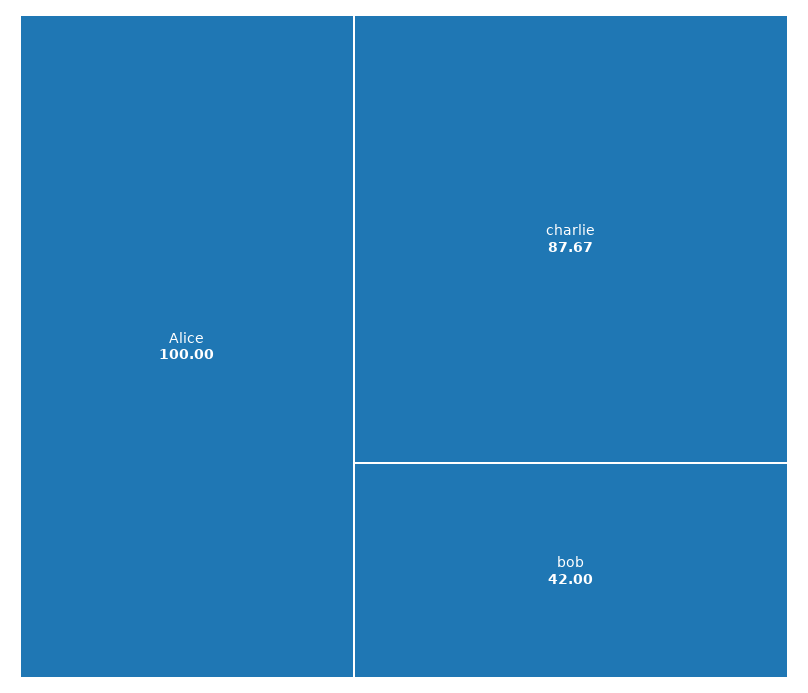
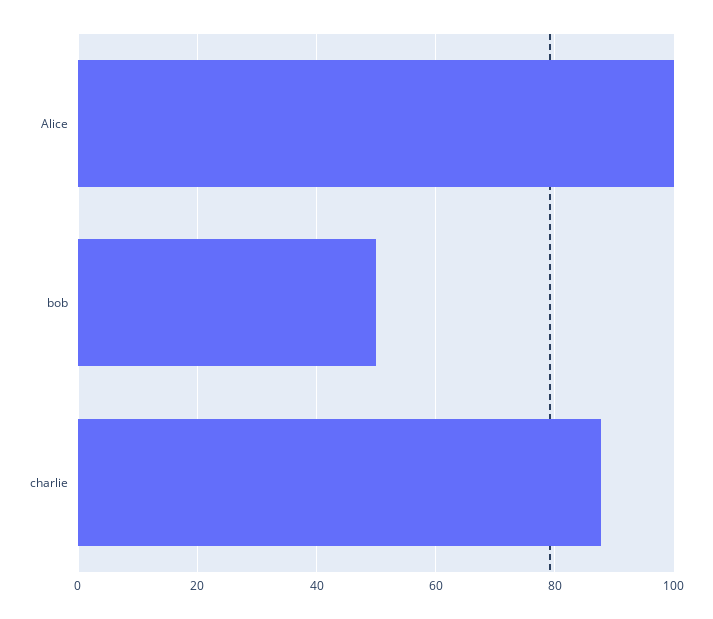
bob: 42 -> 50

